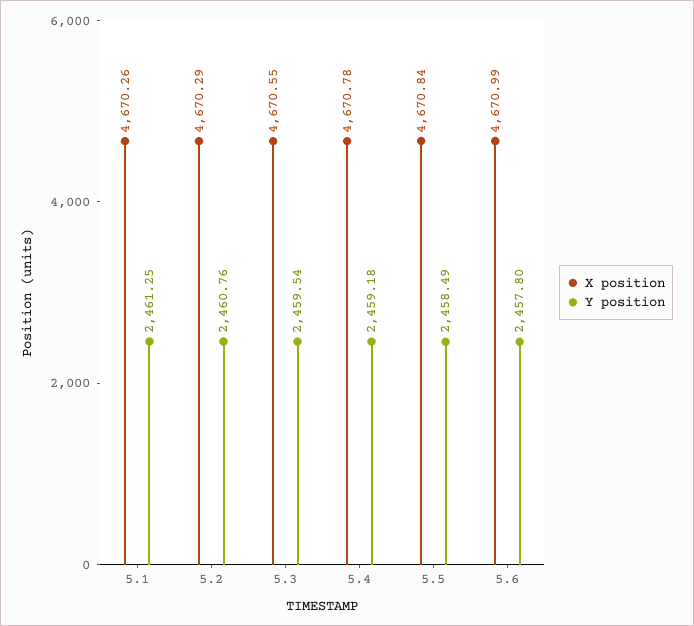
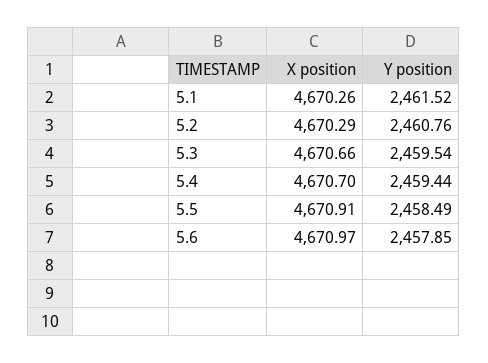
Y position, 5.1: 2461.25 -> 2461.52
X position, 5.3: 4670.55 -> 4670.66
X position, 5.4: 4670.78 -> 4670.7
Y position, 5.4: 2459.18 -> 2459.44
X position, 5.5: 4670.84 -> 4670.91
X position, 5.6: 4670.99 -> 4670.97
Y position, 5.6: 2457.8 -> 2457.85

